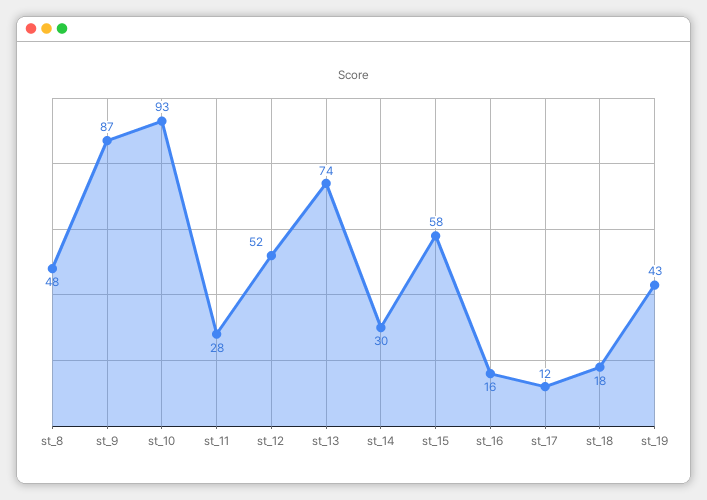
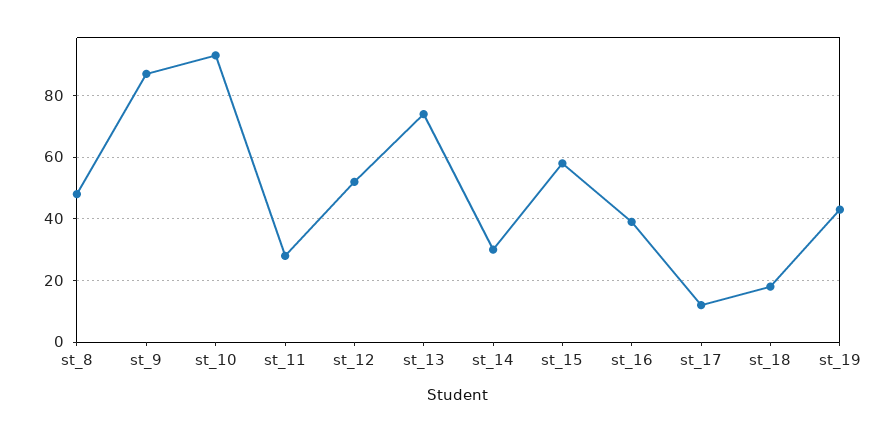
st_16: 16 -> 40

